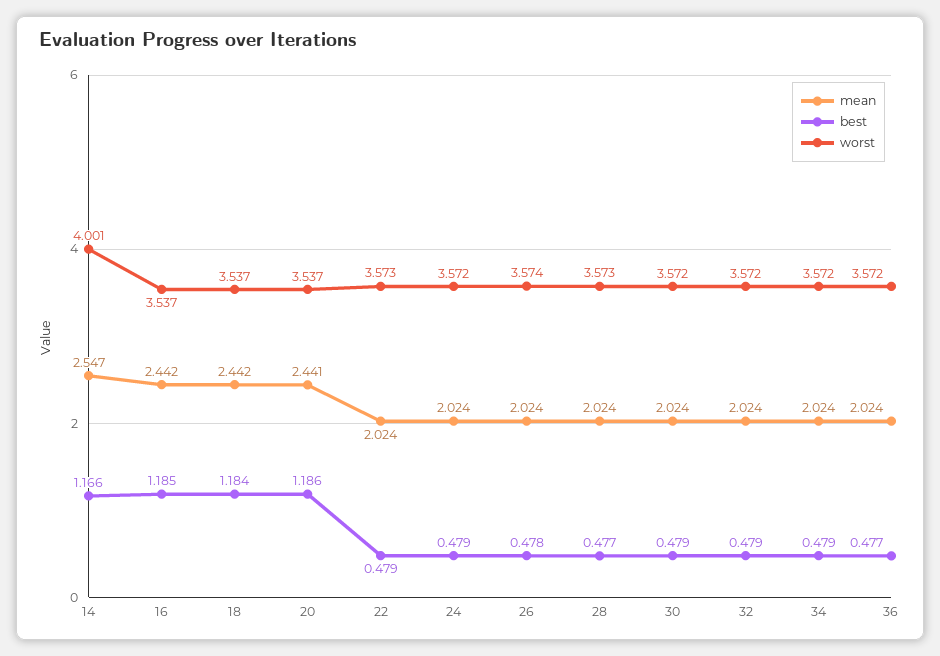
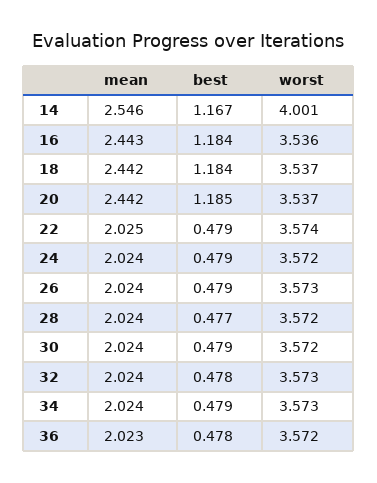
mean, 14: 2.547 -> 2.546
best, 14: 1.166 -> 1.167
mean, 16: 2.442 -> 2.443
best, 16: 1.185 -> 1.184
worst, 16: 3.537 -> 3.536
mean, 20: 2.441 -> 2.442
best, 20: 1.186 -> 1.185
mean, 22: 2.024 -> 2.025
worst, 22: 3.573 -> 3.574
best, 26: 0.478 -> 0.479
worst, 26: 3.574 -> 3.573
worst, 28: 3.573 -> 3.572
best, 32: 0.479 -> 0.478
worst, 32: 3.572 -> 3.573
worst, 34: 3.572 -> 3.573
mean, 36: 2.024 -> 2.023
best, 36: 0.477 -> 0.478

